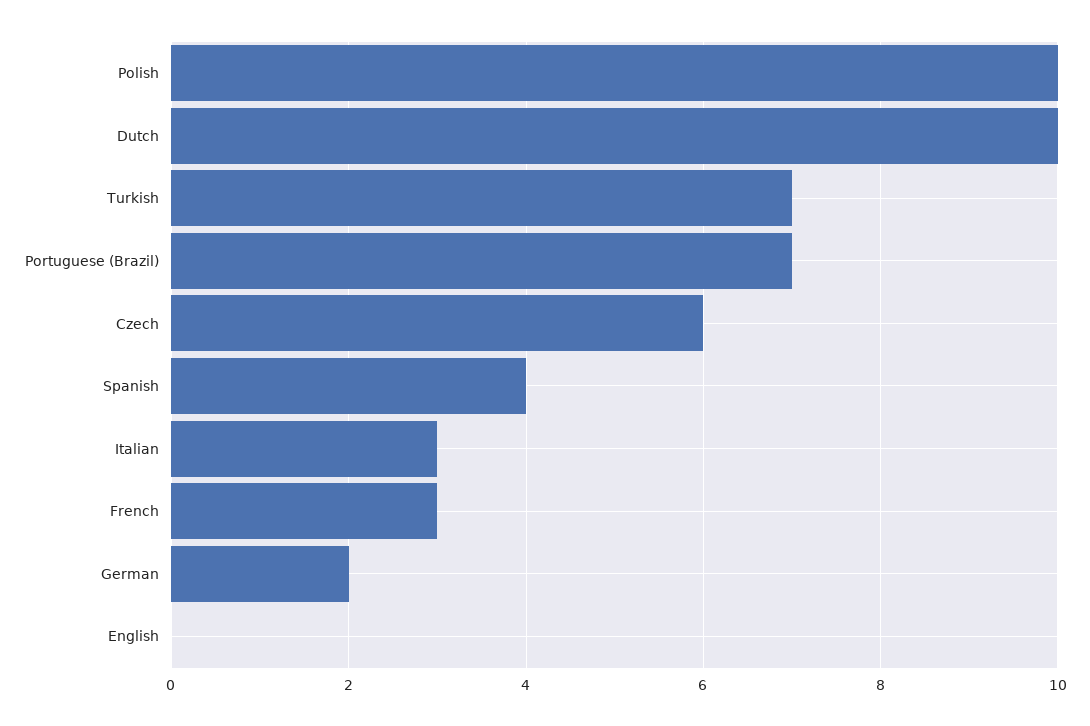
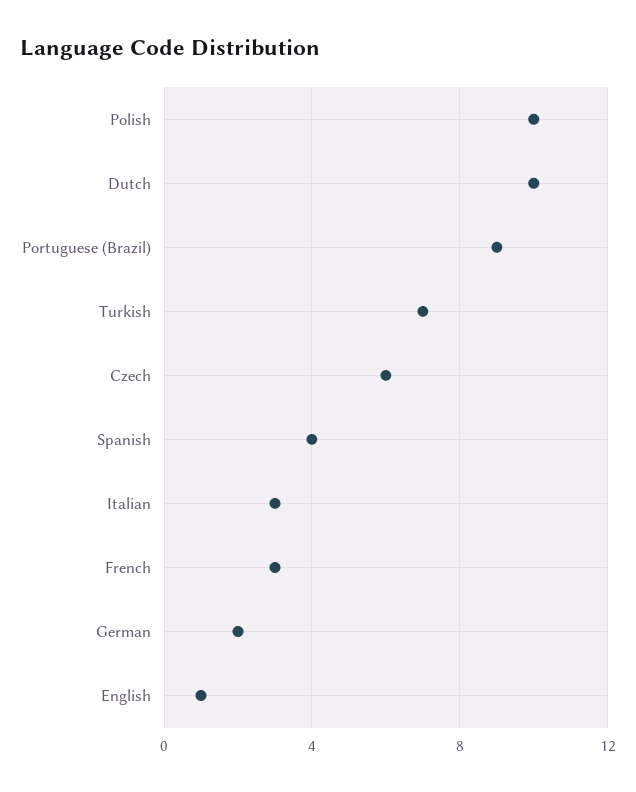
Portuguese (Brazil): 7 -> 9
English: 0 -> 1

